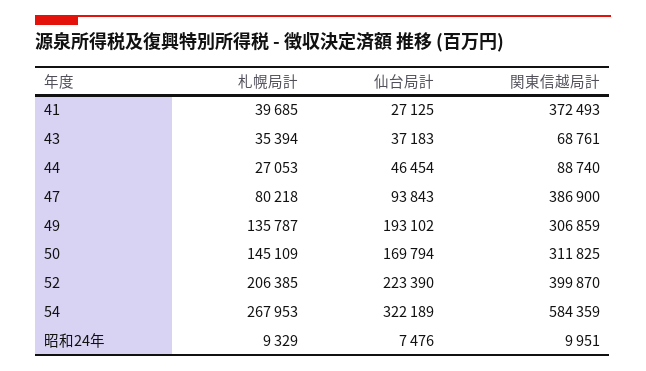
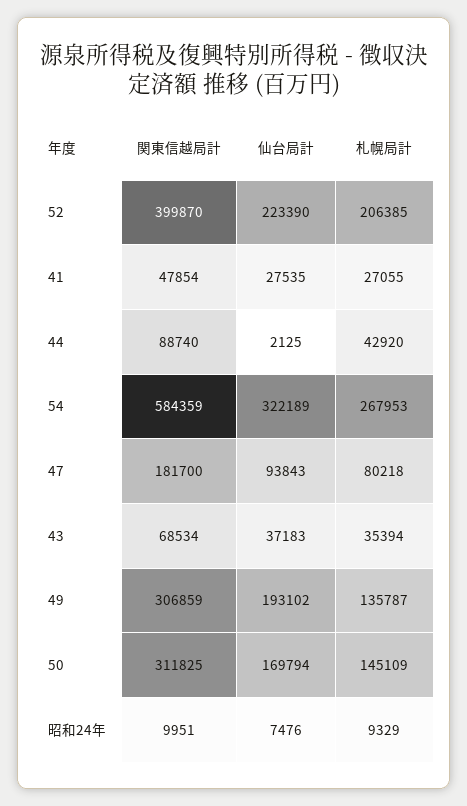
札幌局計, 41: 39685 -> 27055
仙台局計, 41: 27125 -> 27535
関東信越局計, 41: 372493 -> 47854
関東信越局計, 43: 68761 -> 68534
札幌局計, 44: 27053 -> 42920
仙台局計, 44: 46454 -> 2125
関東信越局計, 47: 386900 -> 181700

